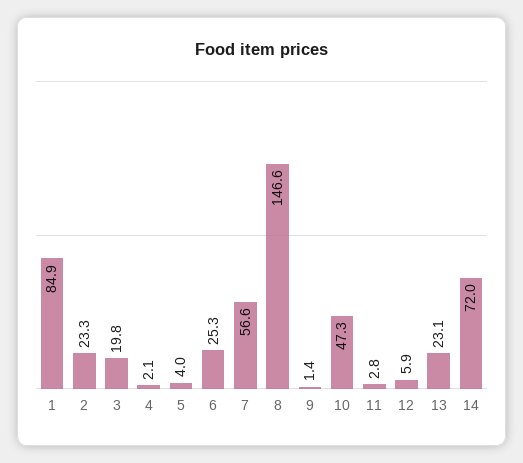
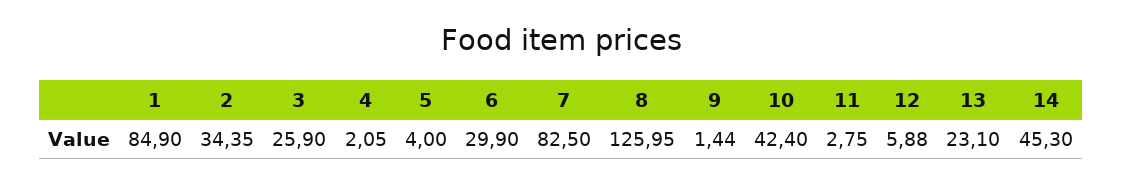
2: 23.3 -> 34.35
3: 19.8 -> 25.9
6: 25.3 -> 29.9
7: 56.6 -> 82.5
8: 146.6 -> 125.95
10: 47.3 -> 42.4
14: 72 -> 45.3

